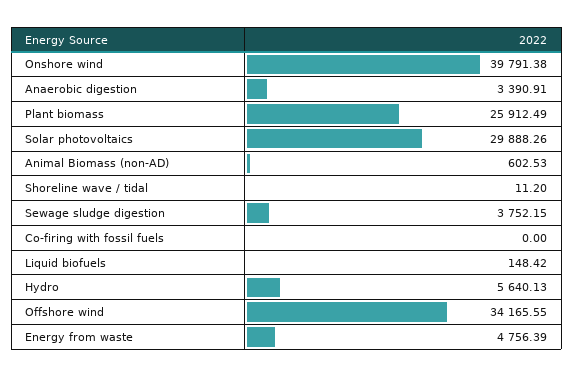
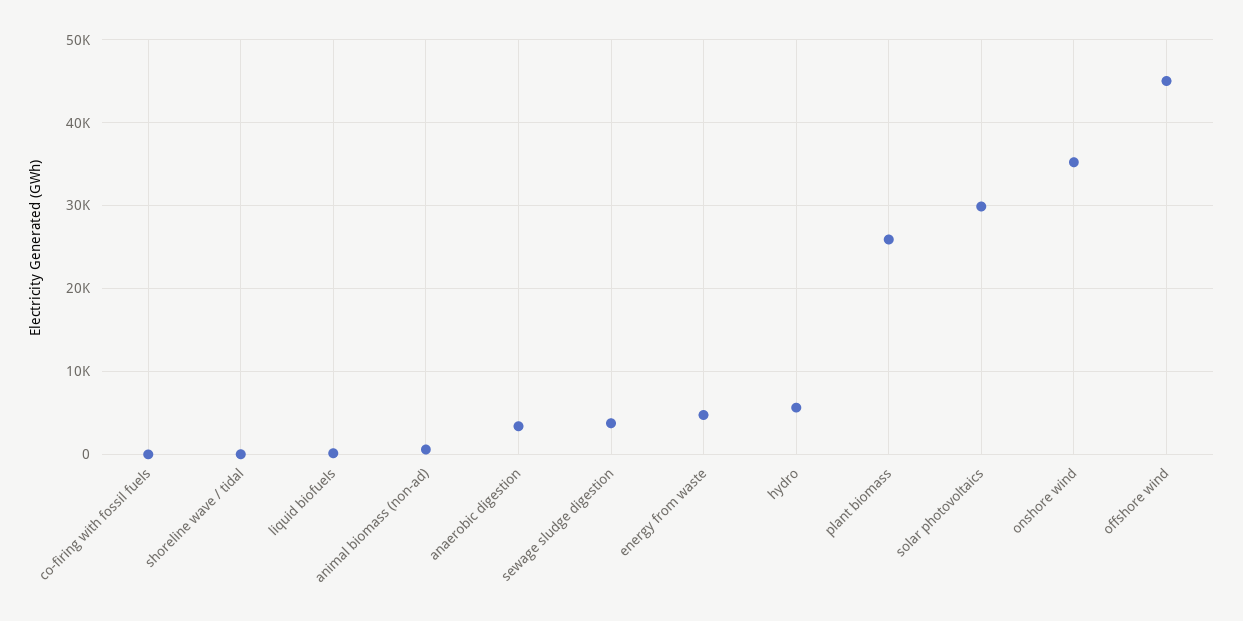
Onshore wind: 39791.38 -> 35000
Offshore wind: 34165.55 -> 45000

